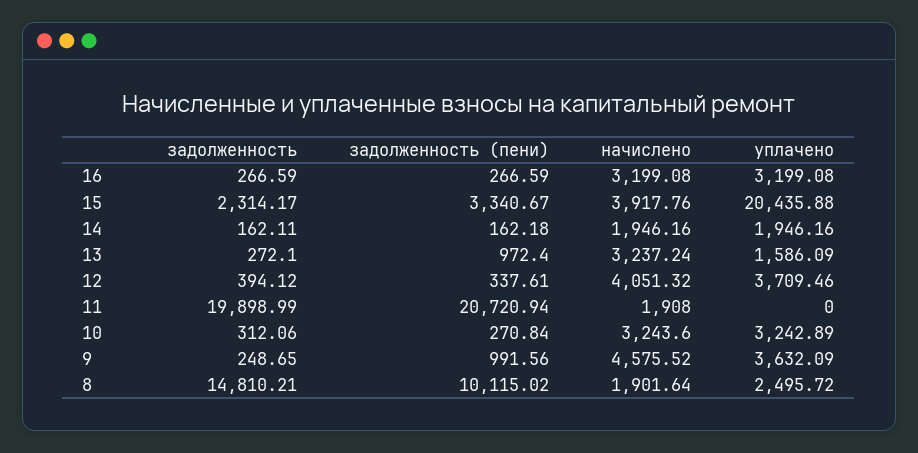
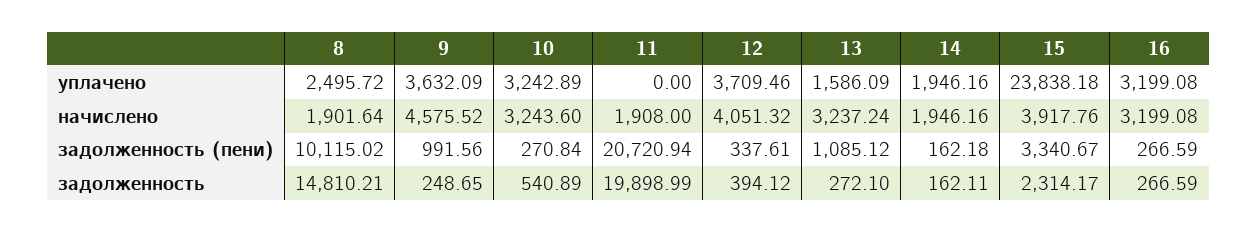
уплачено, 15: 20435.88 -> 23838.18
задолженность (пени), 13: 972.4 -> 1085.12
задолженность, 10: 312.06 -> 540.89

